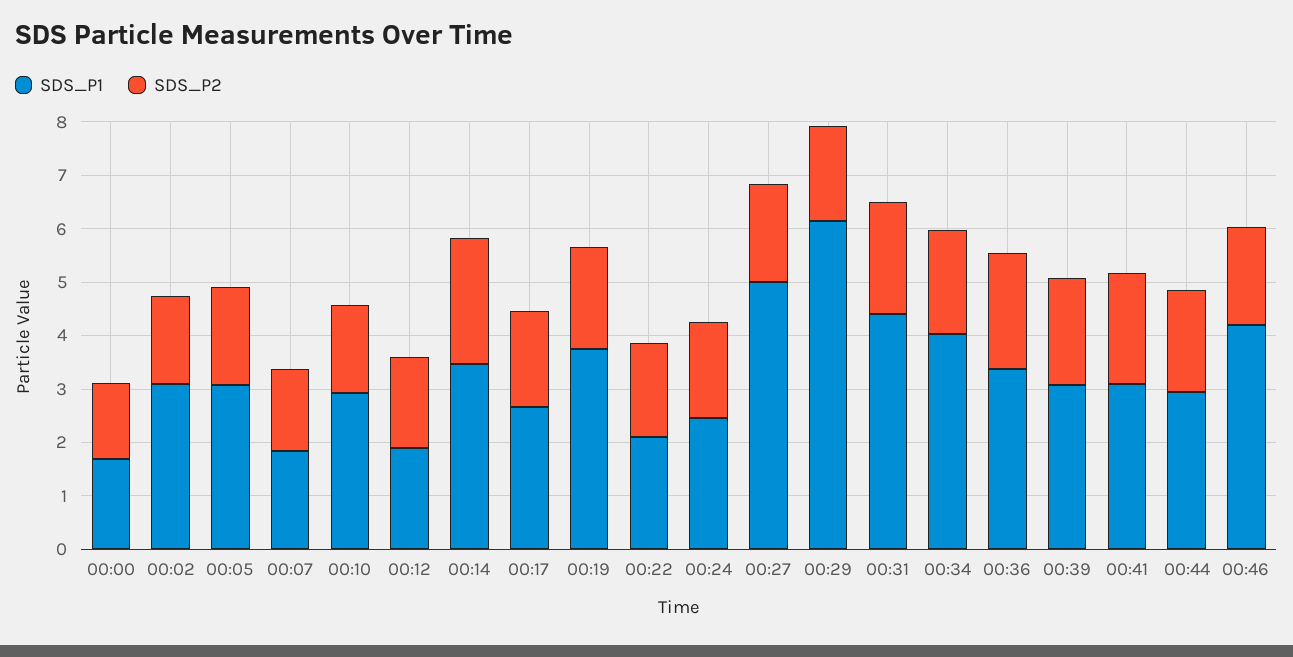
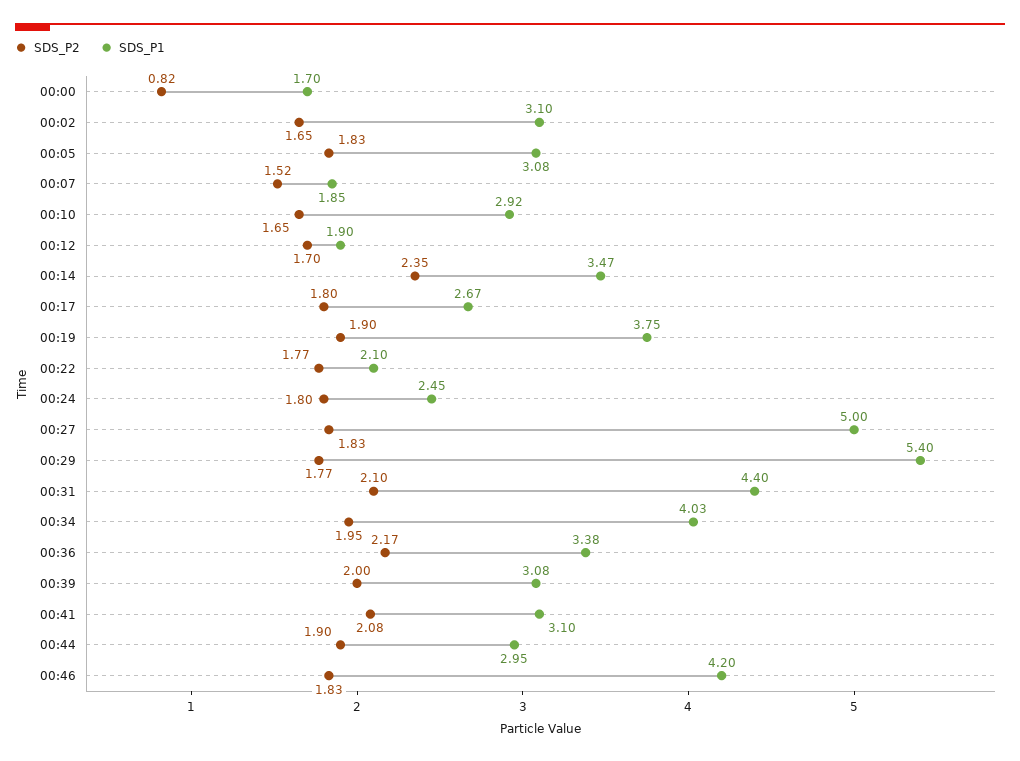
SDS_P2, 00:00: 1.4 -> 0.82
SDS_P1, 00:29: 6.2 -> 5.4

